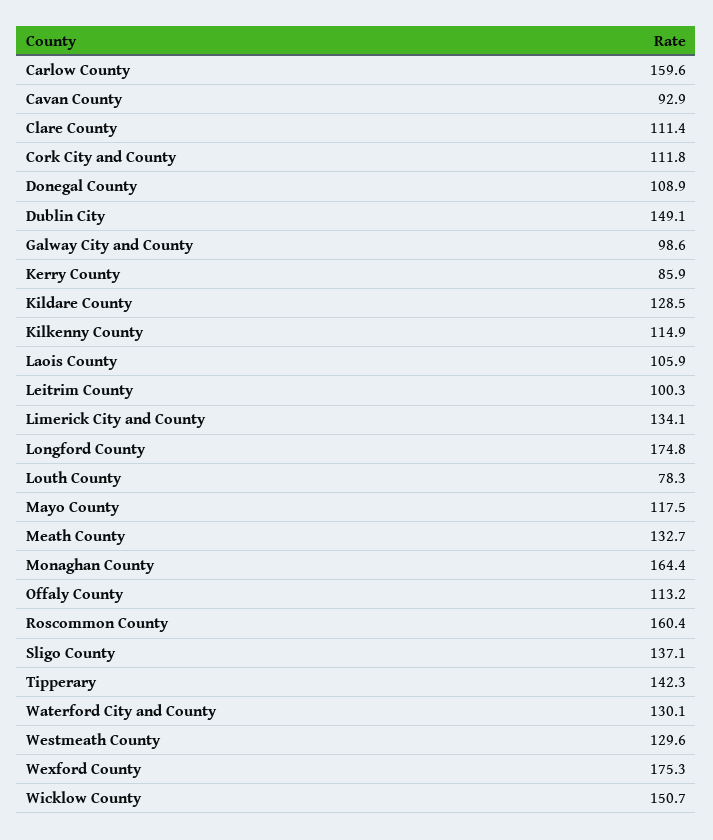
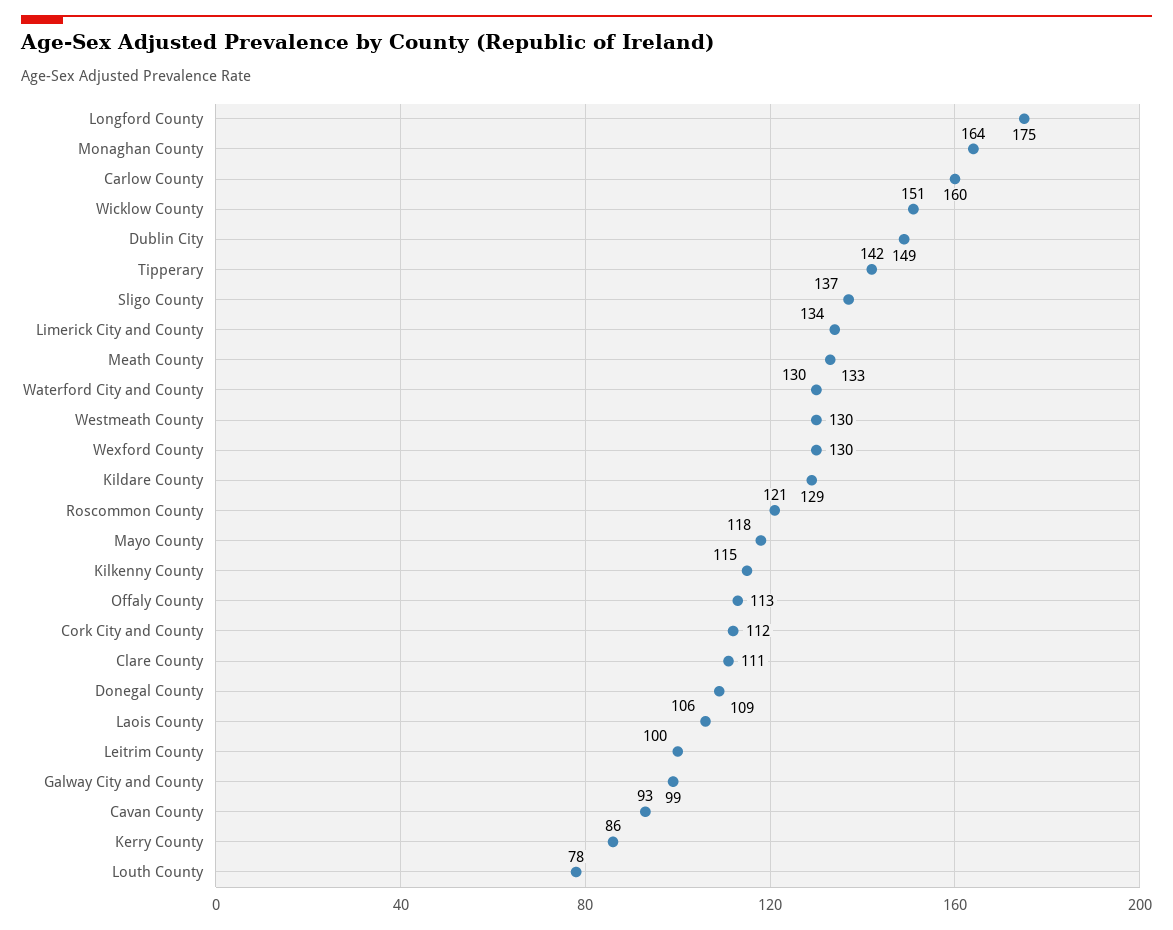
Roscommon County: 160.4 -> 121
Wexford County: 175.3 -> 130

